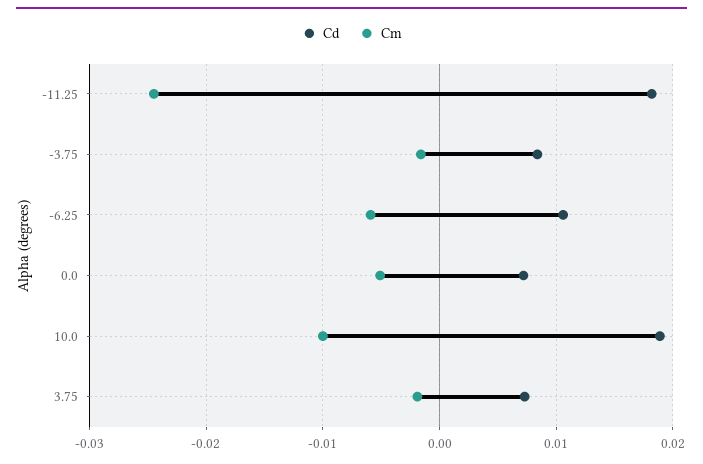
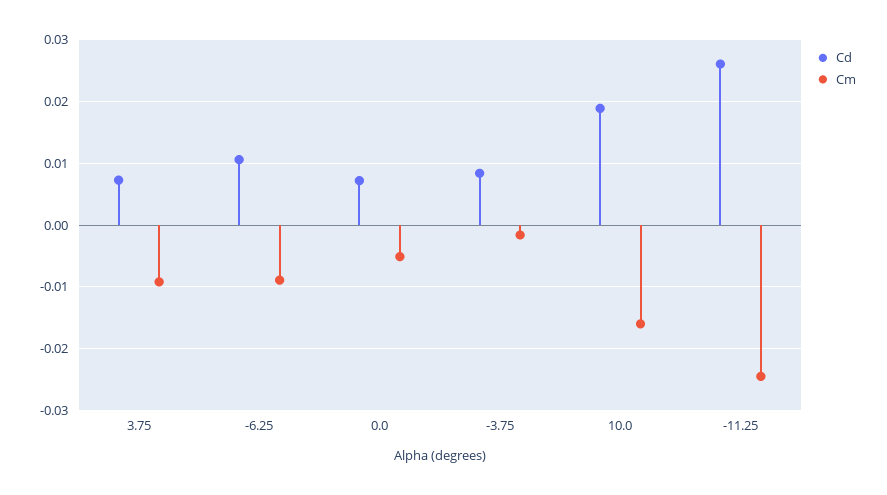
Cd, -11.25: 0.018 -> 0.026
Cm, -6.25: -0.006 -> -0.009
Cm, 10.0: -0.01 -> -0.016
Cm, 3.75: -0.002 -> -0.009

